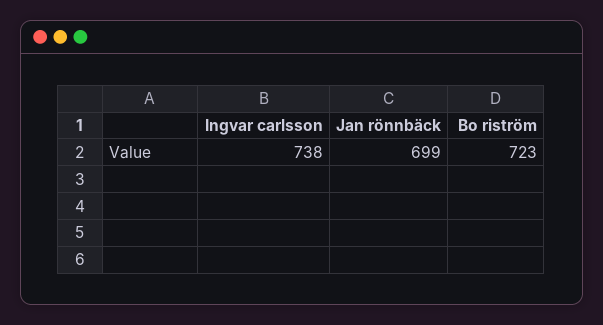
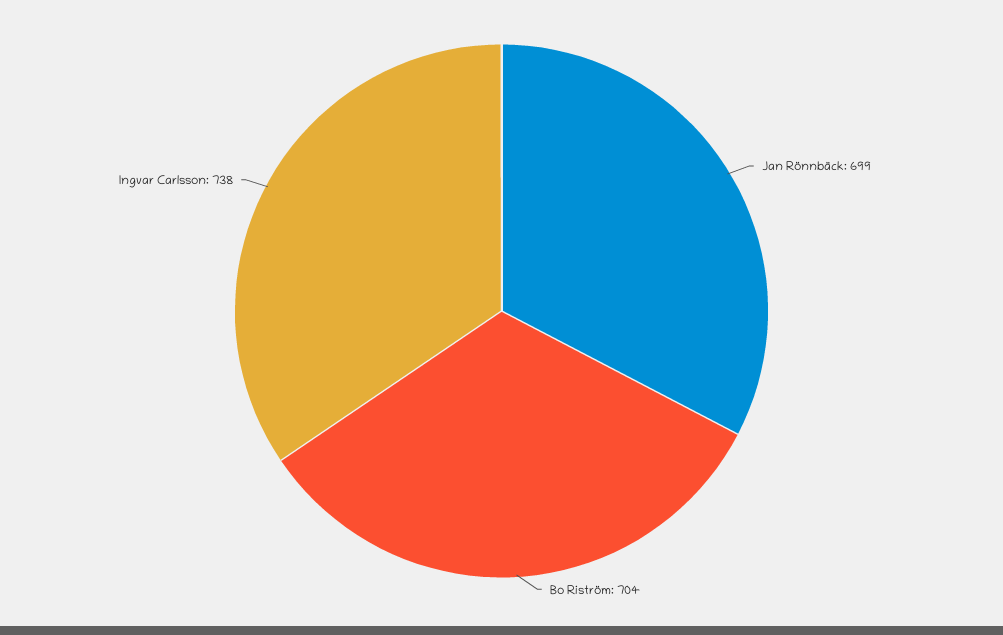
Bo riström: 723 -> 704

